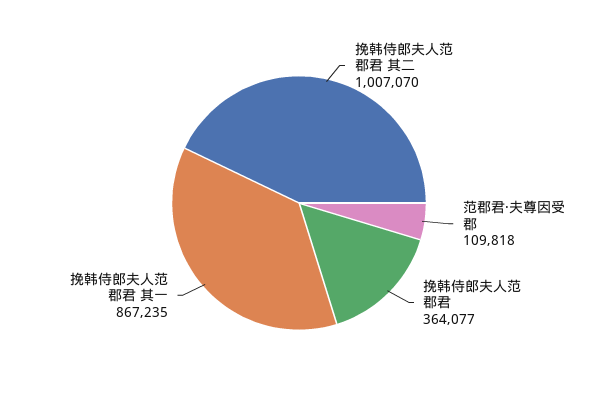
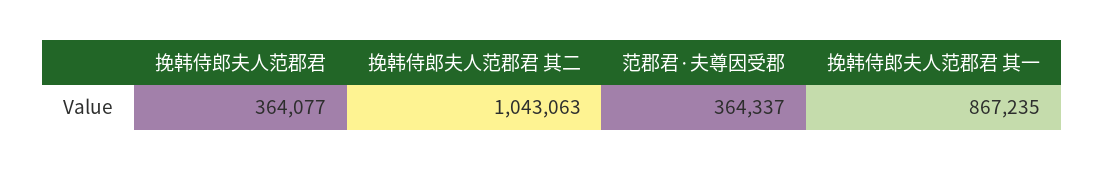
挽韩侍郎夫人范郡君 其二: 1007070 -> 1043063
范郡君·夫尊因受郡: 109818 -> 364337

